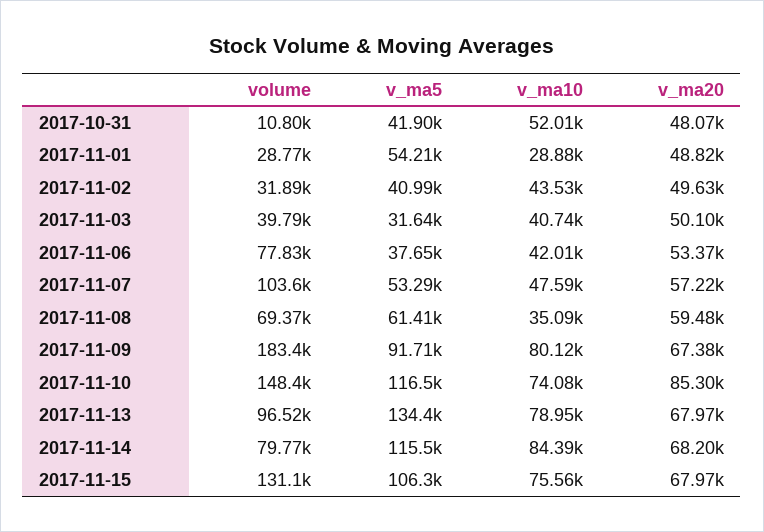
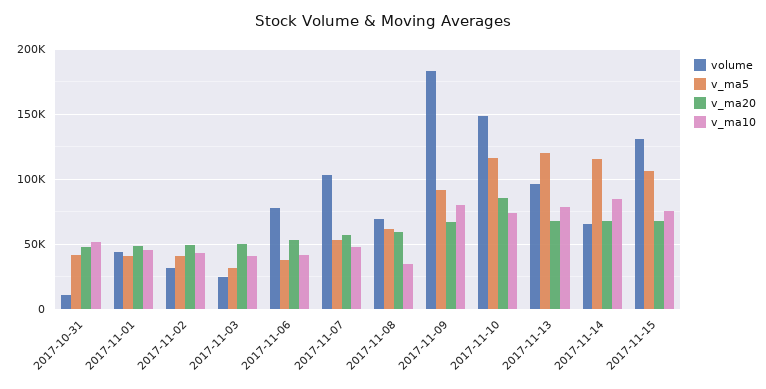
volume, 2017-11-01: 28770 -> 45000
v_ma5, 2017-11-01: 54210 -> 40000
v_ma10, 2017-11-01: 28880 -> 45000
volume, 2017-11-03: 39790 -> 25000
v_ma5, 2017-11-13: 134400 -> 120000
volume, 2017-11-14: 79770 -> 65000

